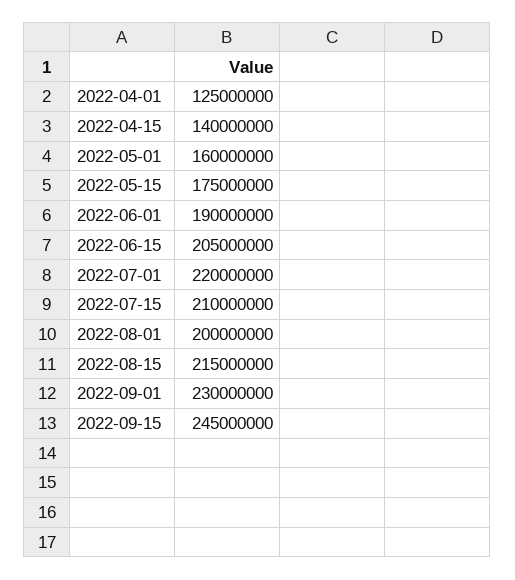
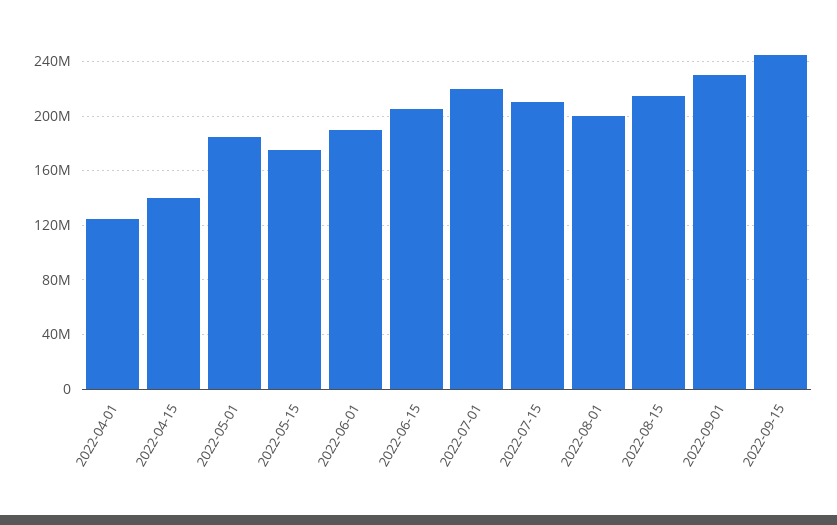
2022-05-01: 160000000 -> 185000000

